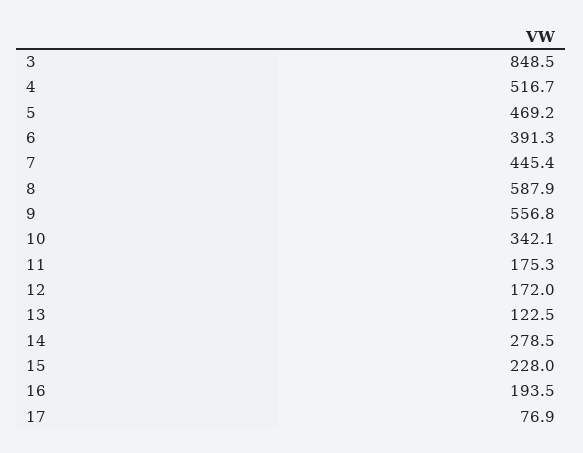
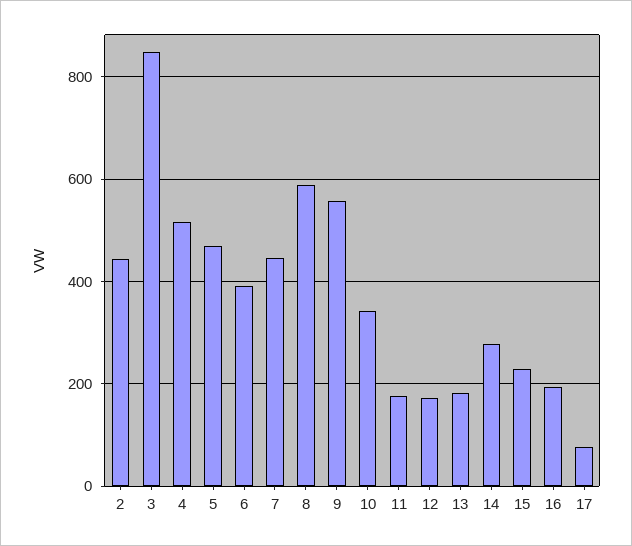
13: 122.5 -> 180
2: none -> 440

